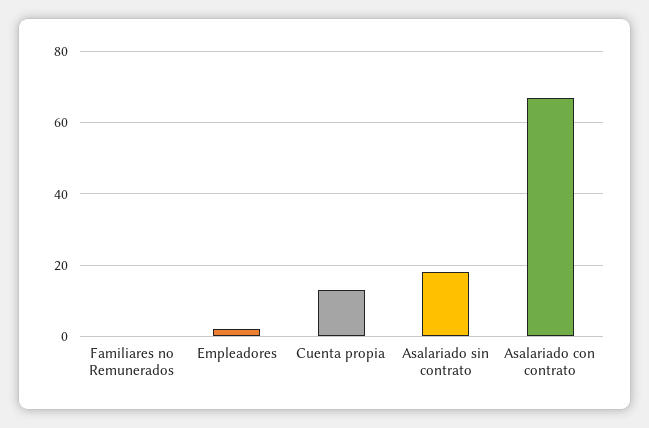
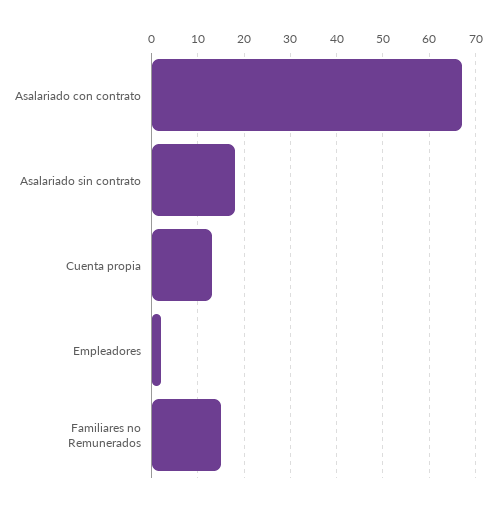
Familiares no Remunerados: 0 -> 15

